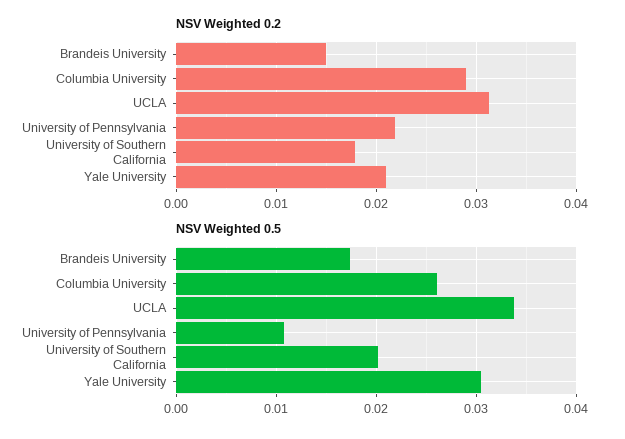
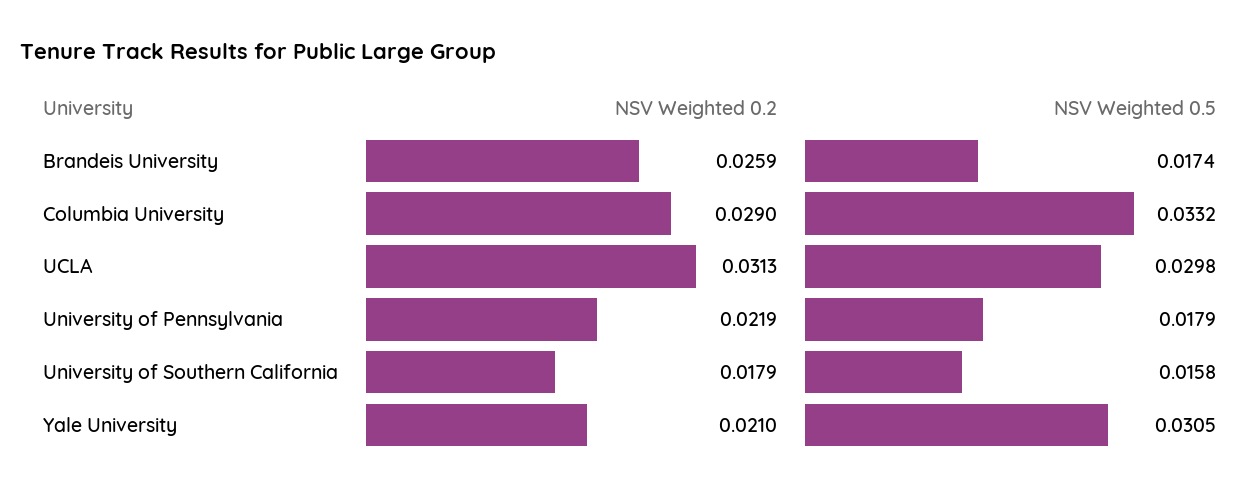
NSV Weighted 0.2, Brandeis University: 0.015 -> 0.0259
NSV Weighted 0.5, Columbia University: 0.026 -> 0.0332
NSV Weighted 0.5, UCLA: 0.034 -> 0.0298
NSV Weighted 0.5, University of Pennsylvania: 0.011 -> 0.0179
NSV Weighted 0.5, University of Southern California: 0.02 -> 0.0158

